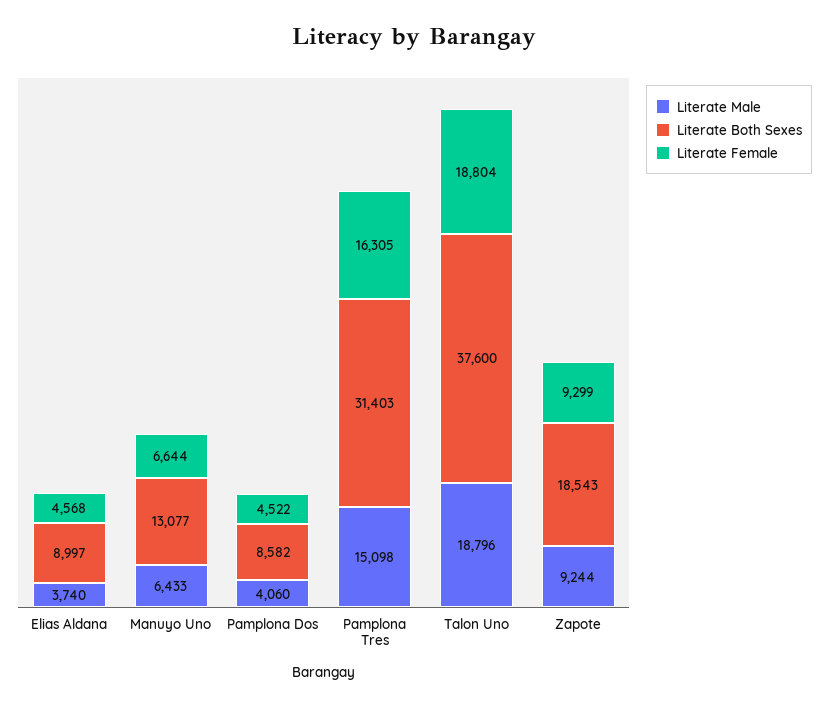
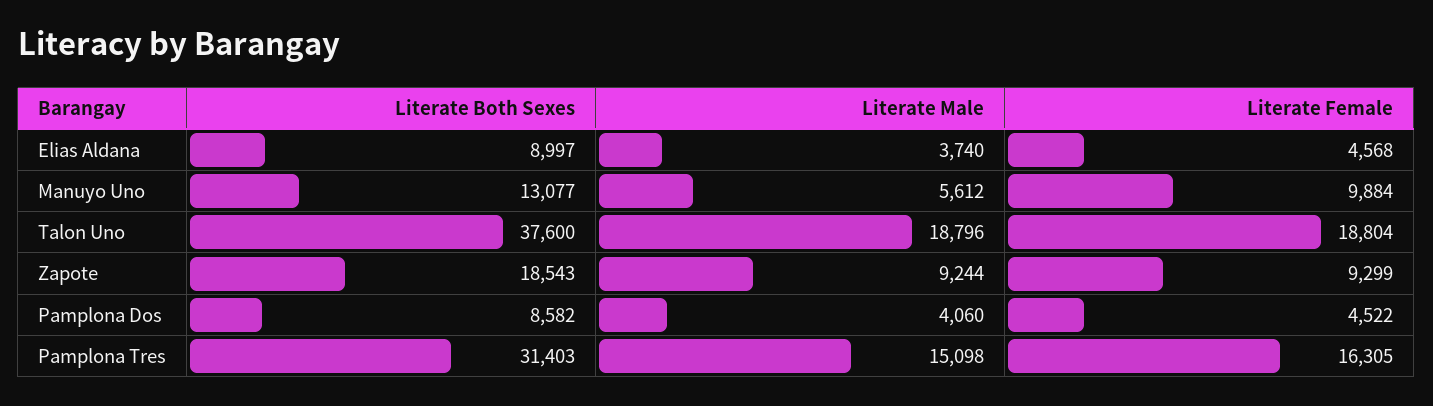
Literate Male, Manuyo Uno: 6433 -> 5612
Literate Female, Manuyo Uno: 6644 -> 9884

